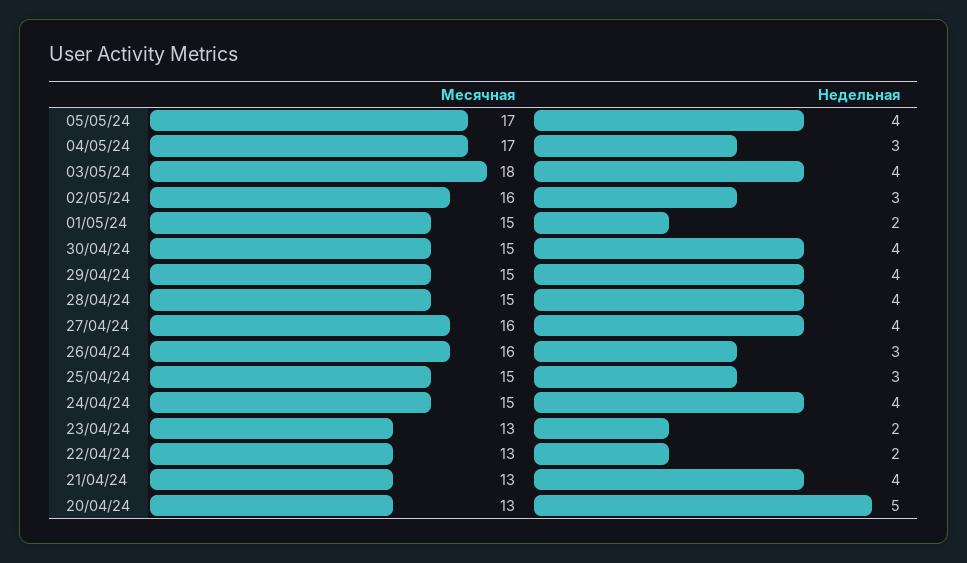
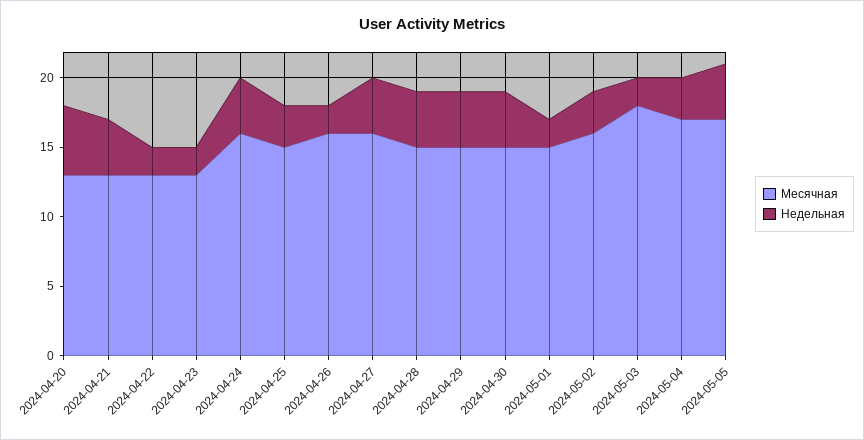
Недельная, 03/05/24: 4 -> 2
Недельная, 26/04/24: 3 -> 2
Месячная, 24/04/24: 15 -> 16

